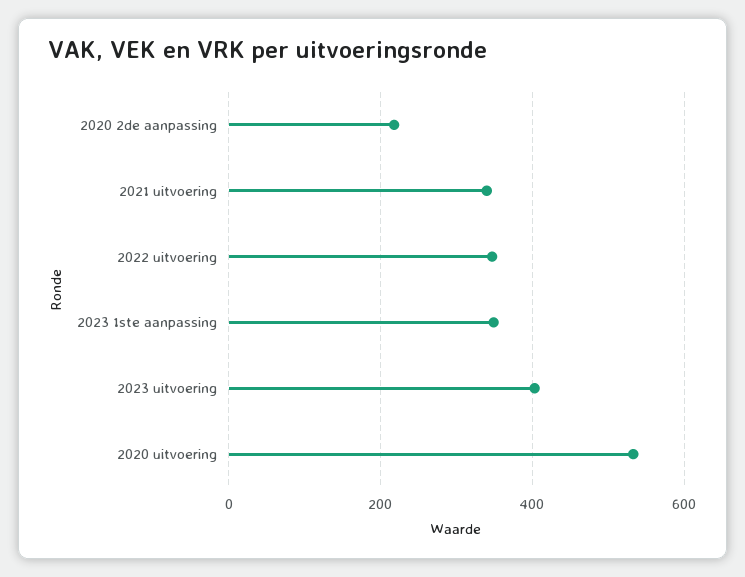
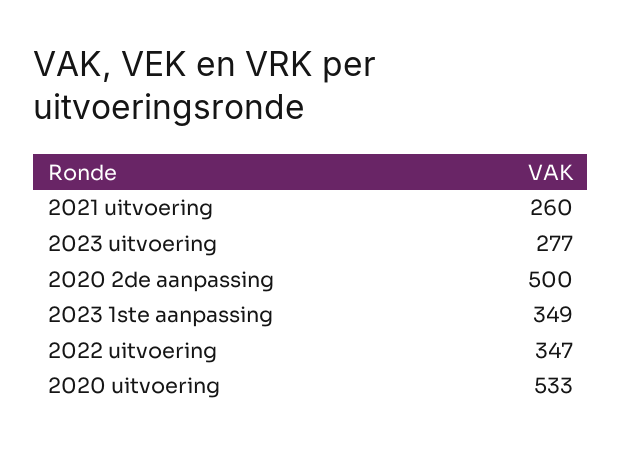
2020 2de aanpassing: 220 -> 500
2021 uitvoering: 340 -> 260
2023 uitvoering: 400 -> 277

